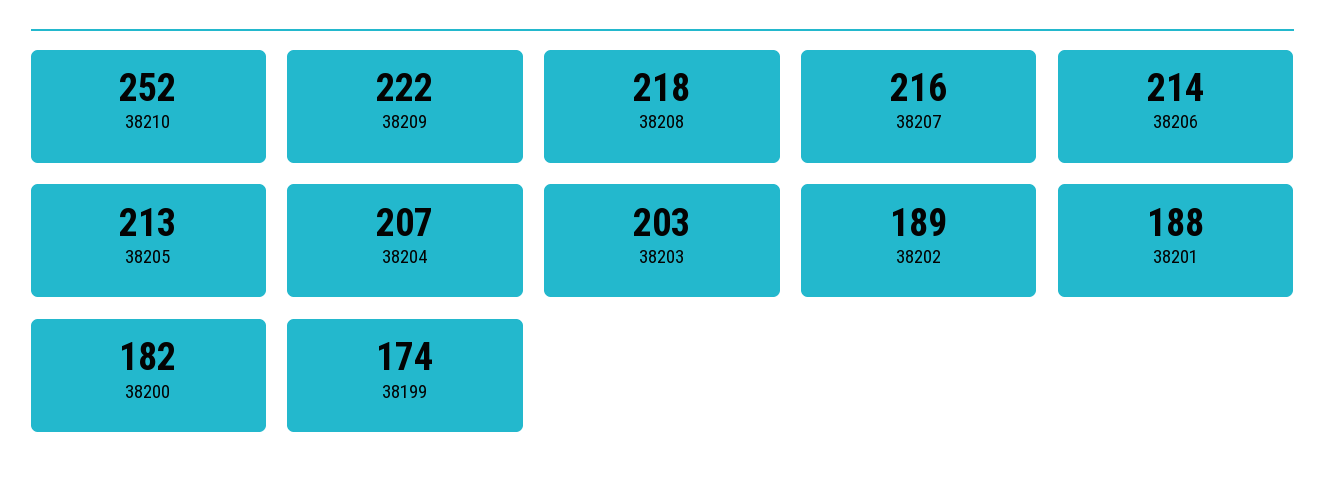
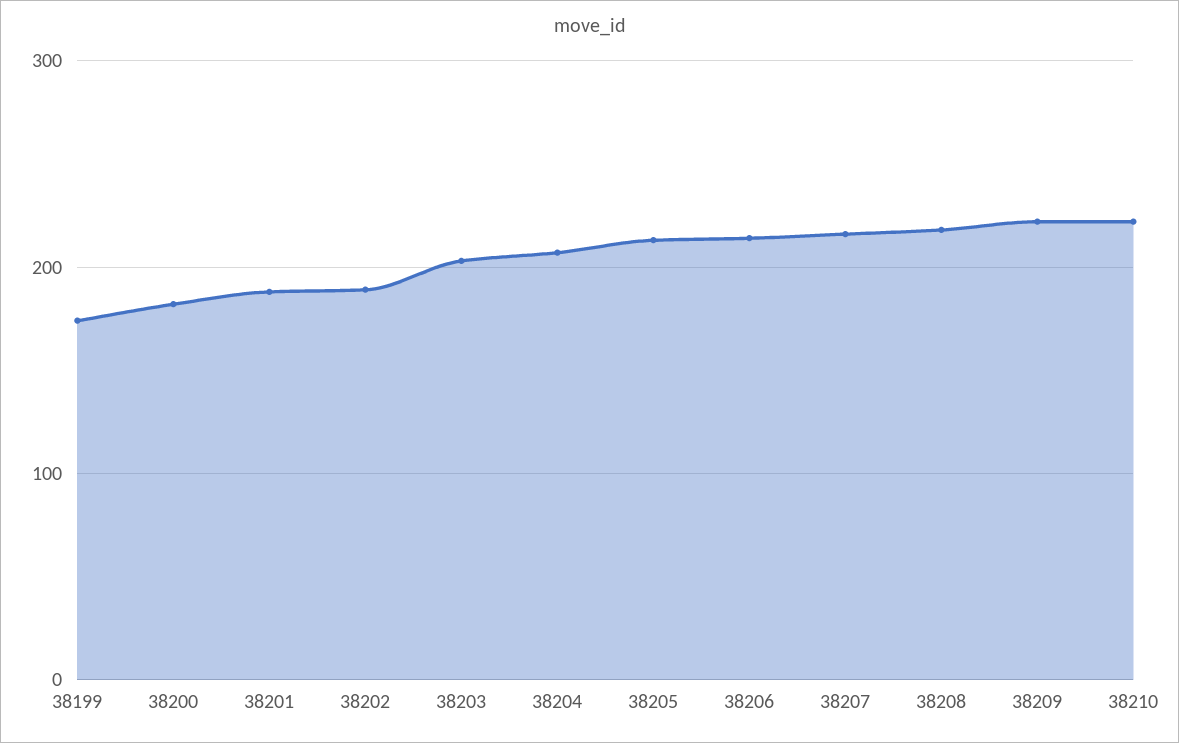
38210: 252 -> 220

